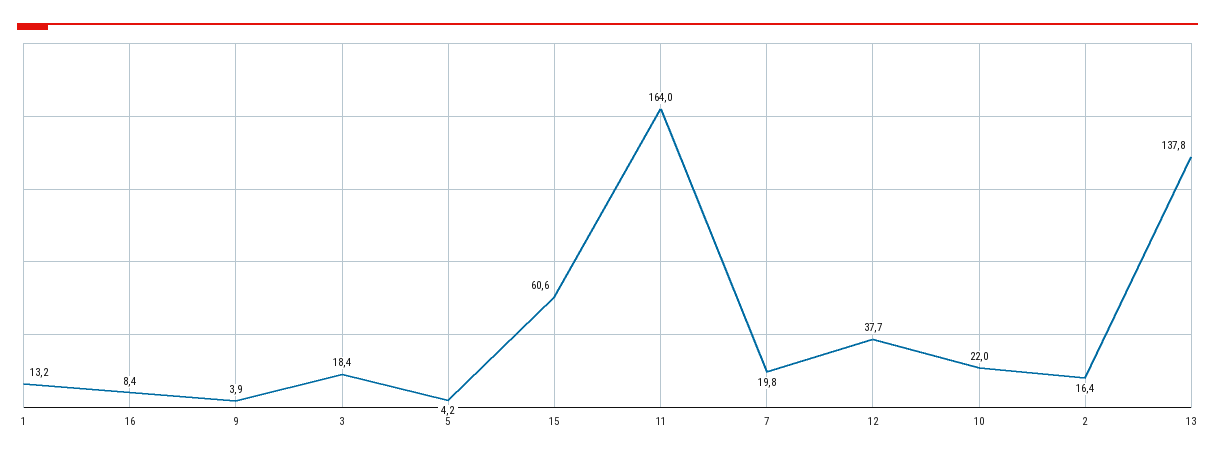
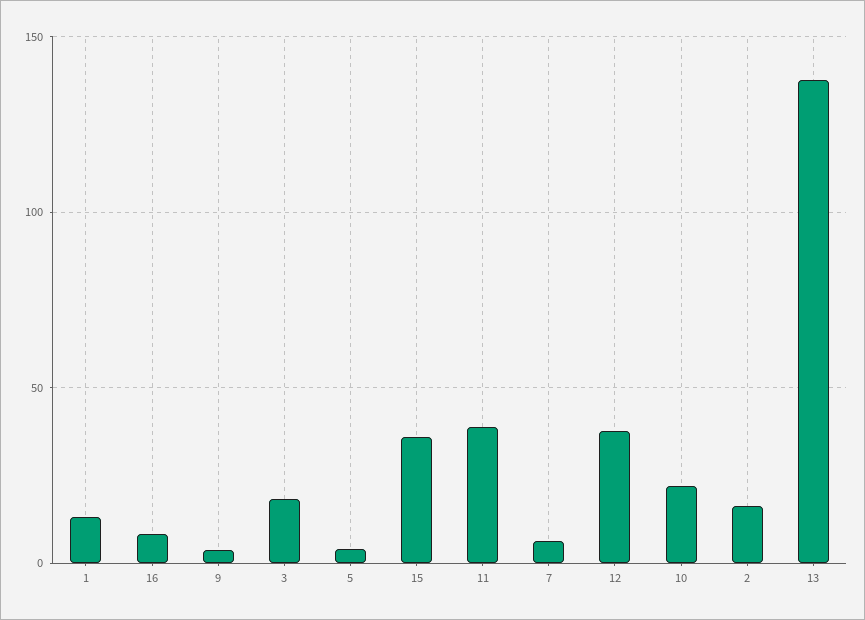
15: 60.6 -> 35
11: 164 -> 40
7: 19.8 -> 5

